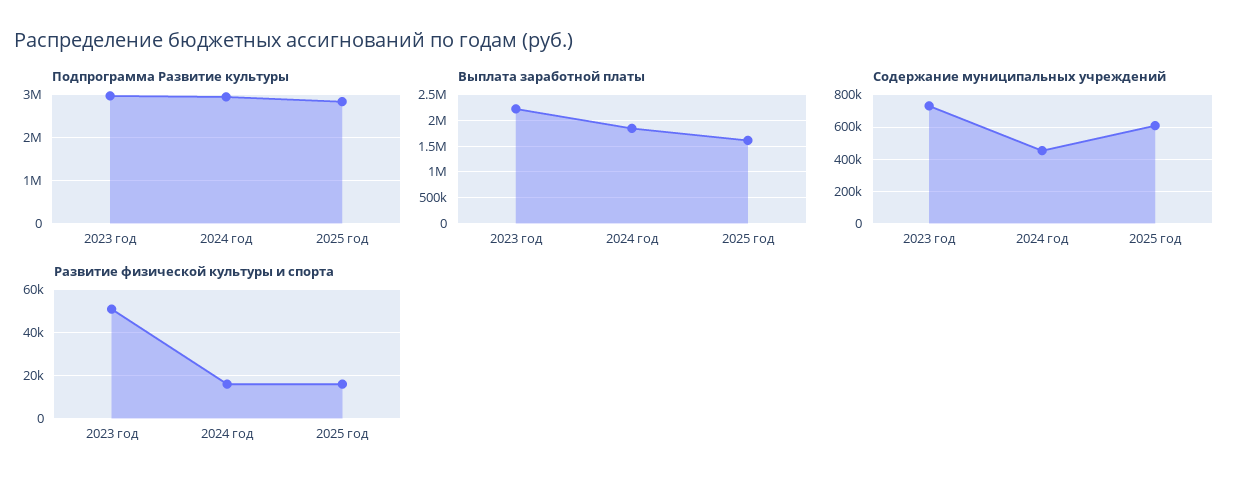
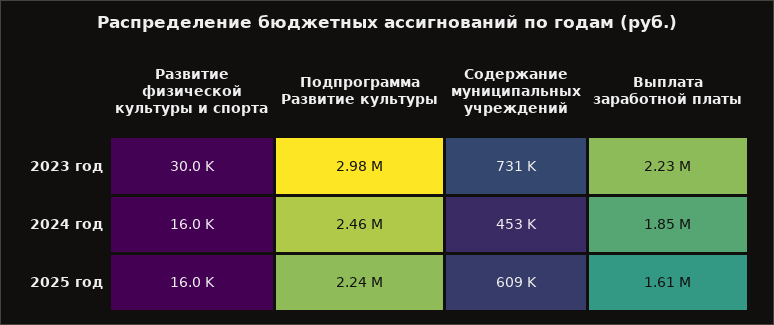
Подпрограмма Развитие культуры, 2024 год: 3000000 -> 2460000
Подпрограмма Развитие культуры, 2025 год: 2800000 -> 2240000
Развитие физической культуры и спорта, 2023 год: 50000 -> 30000

